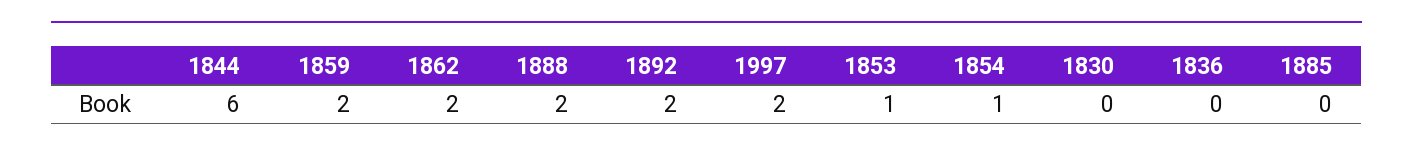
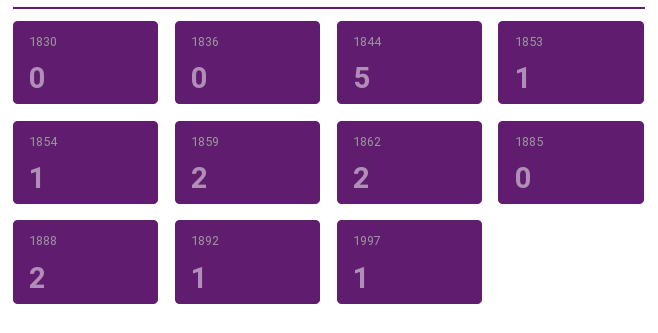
1844: 6 -> 5
1892: 2 -> 1
1997: 2 -> 1

